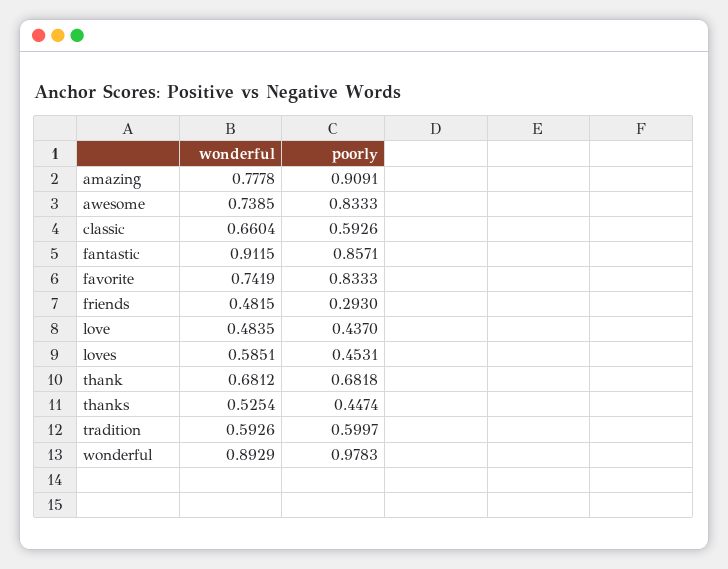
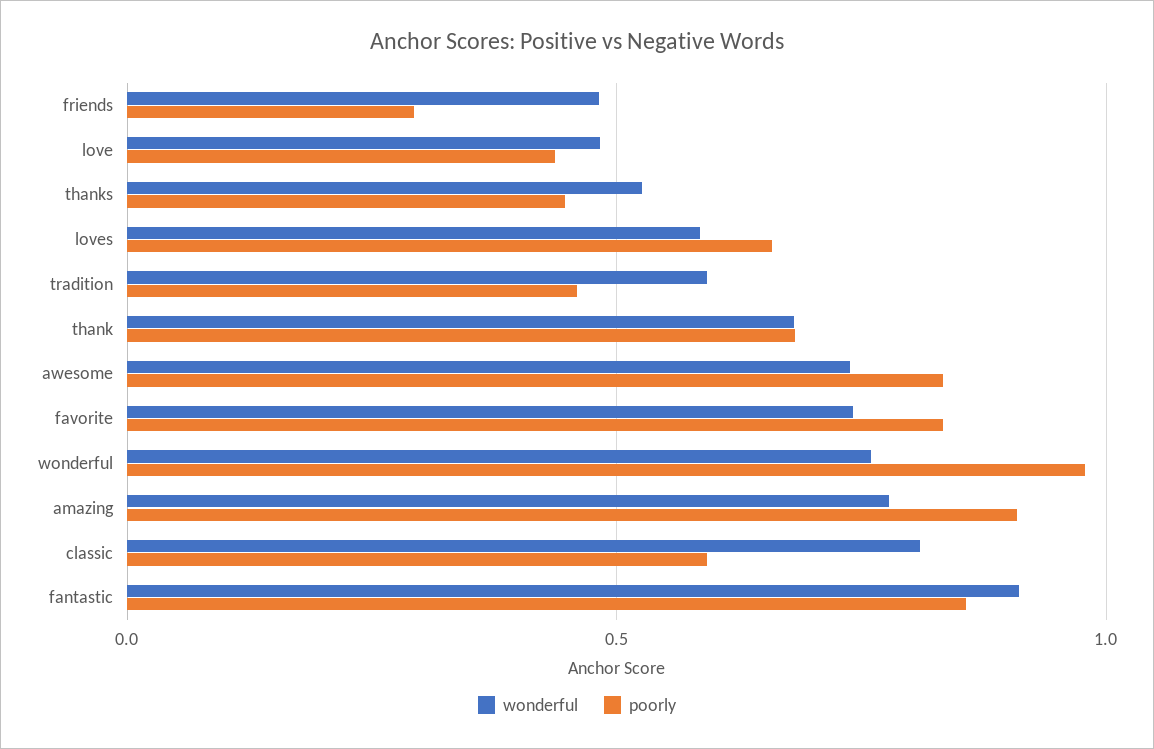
wonderful, classic: 0.6604 -> 0.8
poorly, loves: 0.4531 -> 0.65
poorly, tradition: 0.5997 -> 0.45
wonderful, wonderful: 0.8929 -> 0.75

